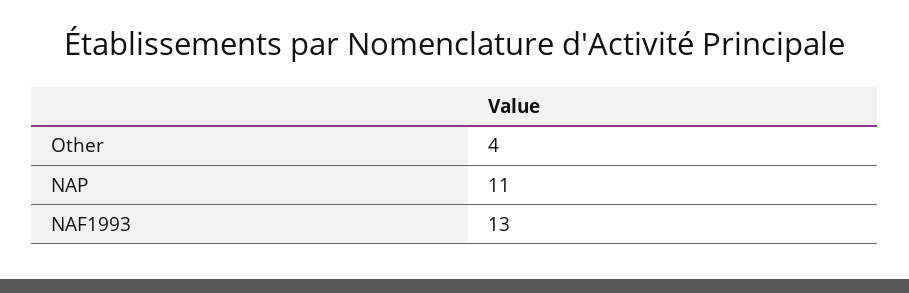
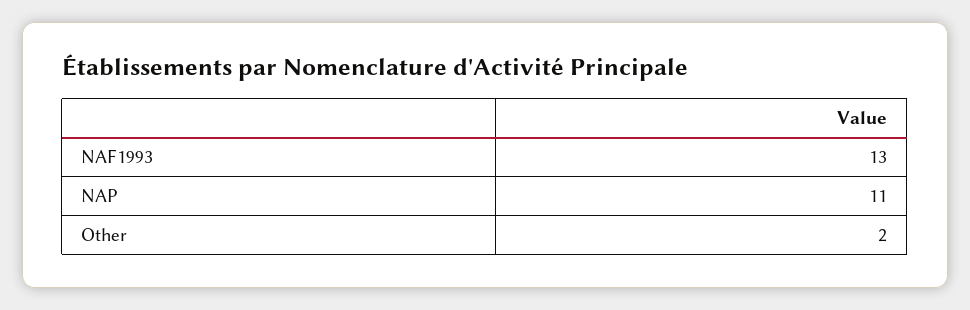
Other: 4 -> 2

